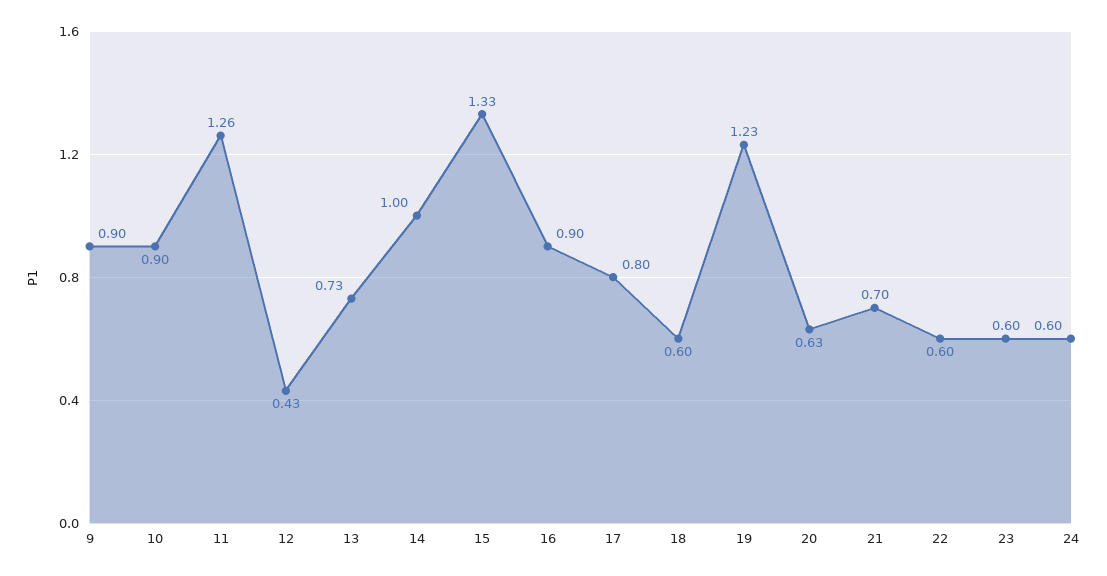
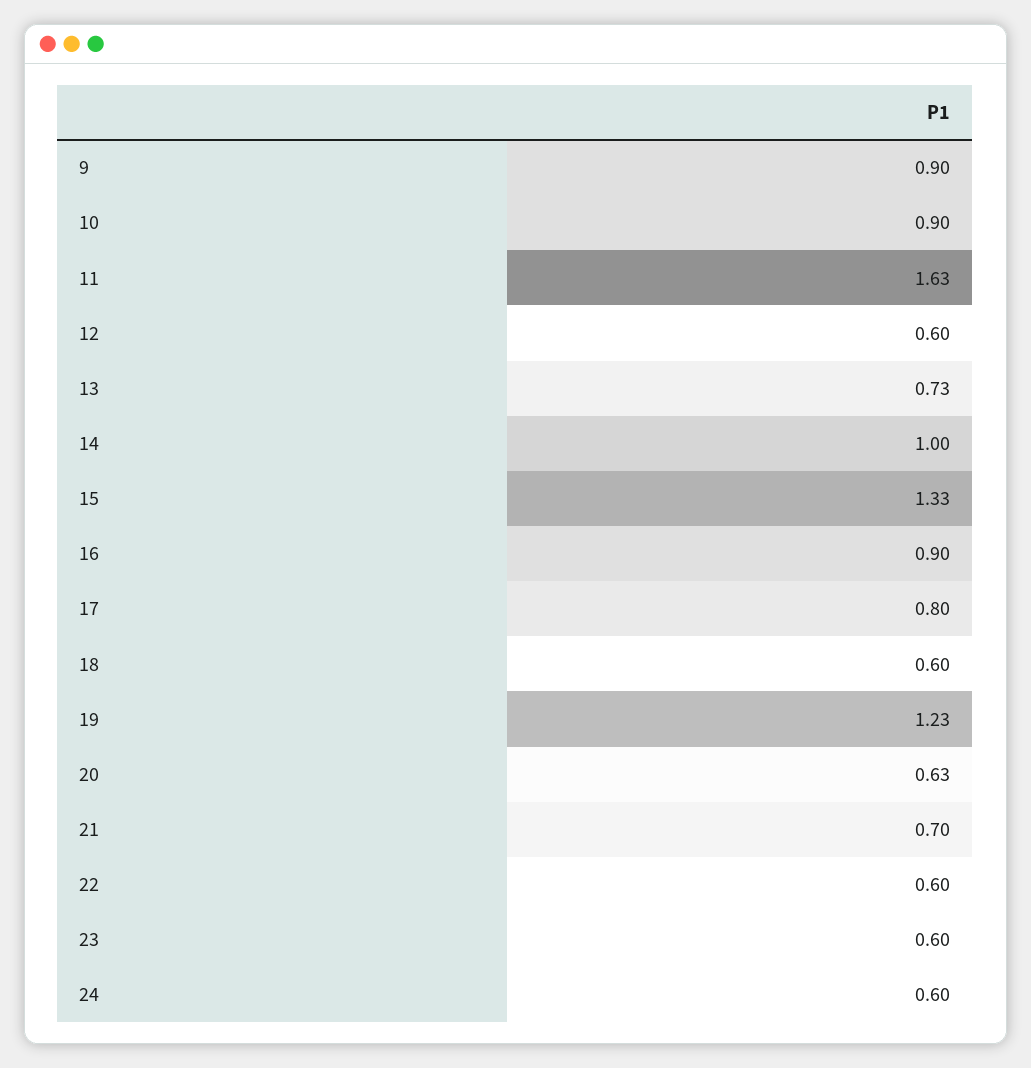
11: 1.26 -> 1.63
12: 0.43 -> 0.6

